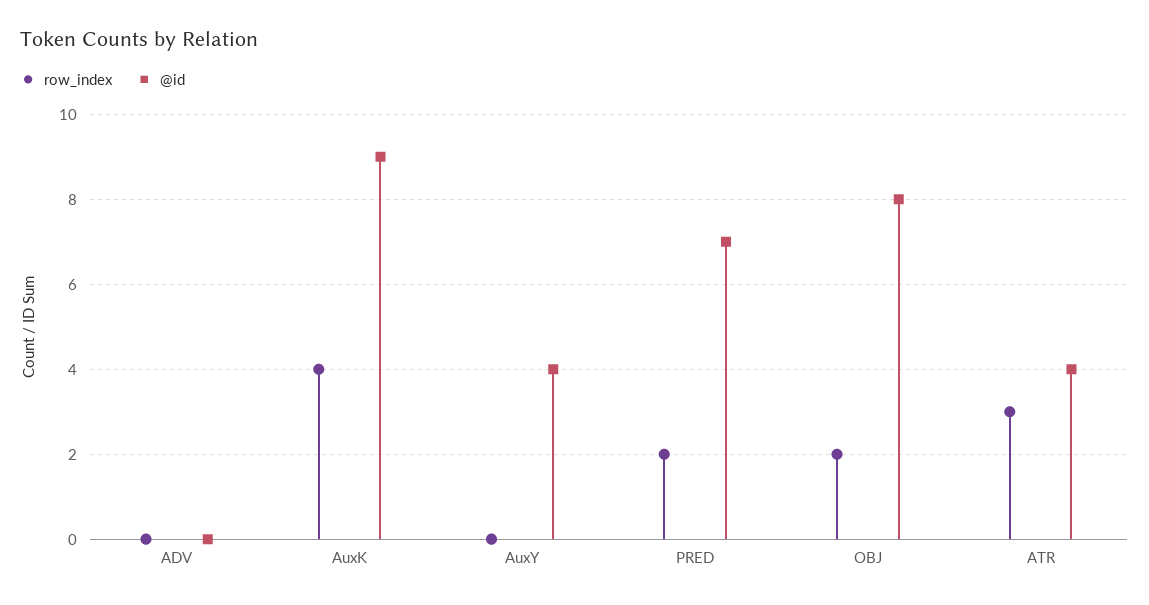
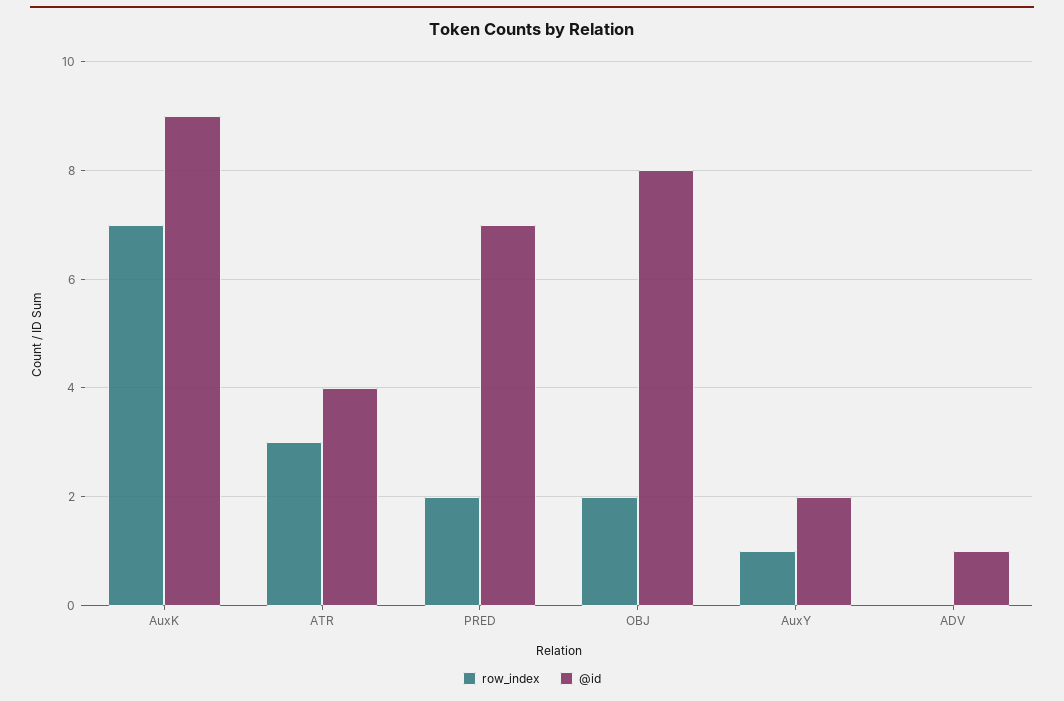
@id, ADV: 0 -> 1
row_index, AuxK: 4 -> 7
row_index, AuxY: 0 -> 1
@id, AuxY: 4 -> 2

